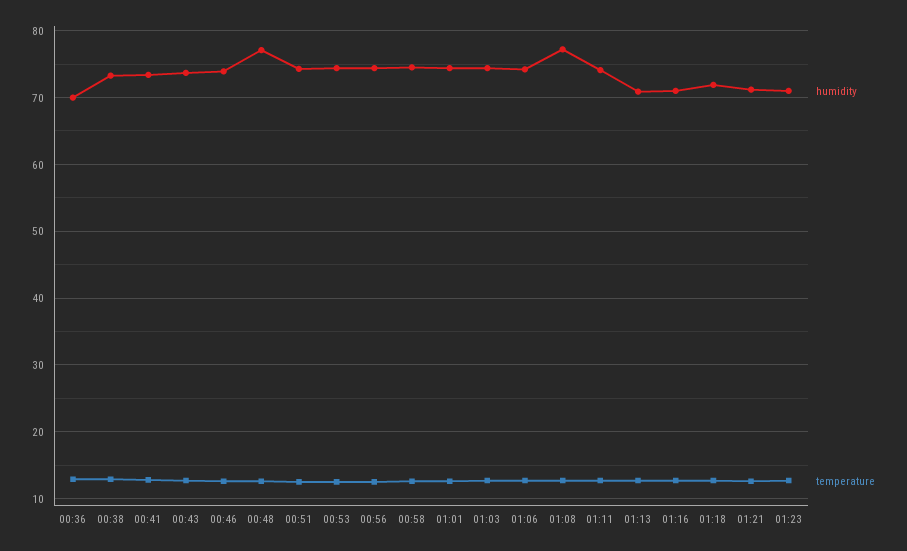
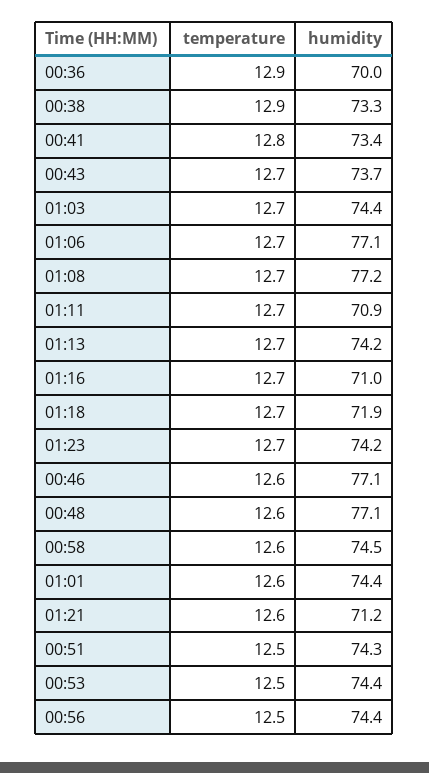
humidity, 00:46: 74 -> 77.1
humidity, 01:06: 74 -> 77.1
humidity, 01:11: 74 -> 70.9
humidity, 01:13: 71 -> 74.2
humidity, 01:23: 71 -> 74.2

